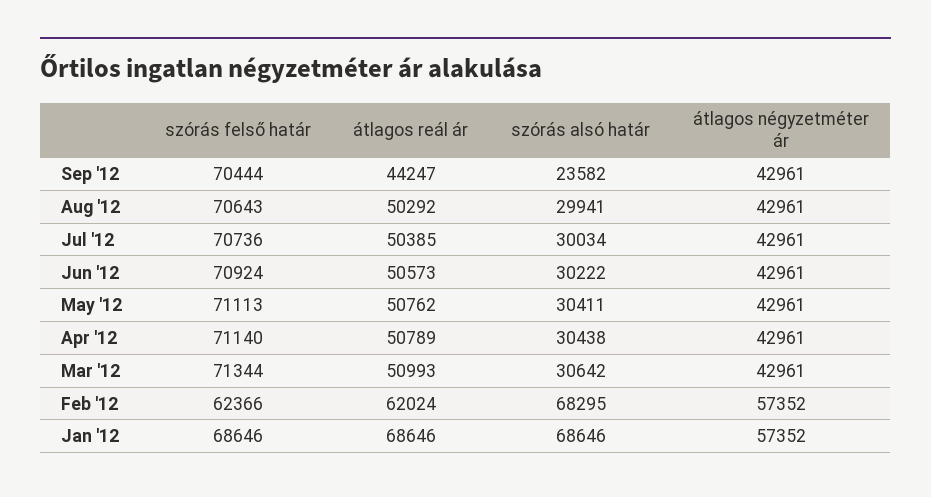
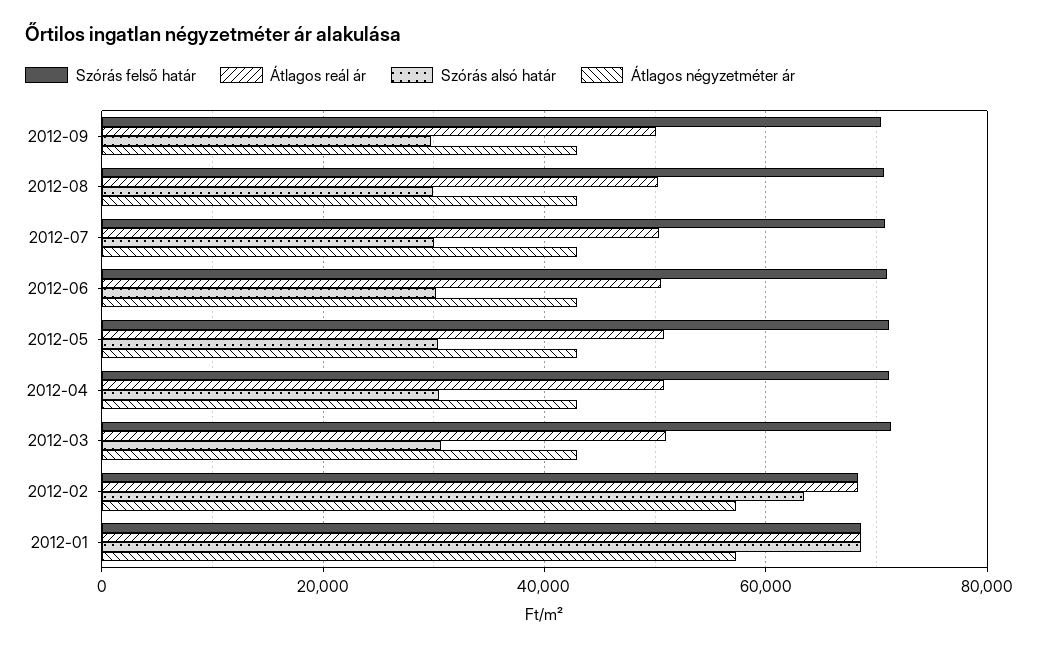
átlagos reál ár, Sep '12: 44247 -> 50000
szórás alsó határ, Sep '12: 23582 -> 30000
szórás felső határ, Feb '12: 62366 -> 68000
átlagos reál ár, Feb '12: 62024 -> 68000
szórás alsó határ, Feb '12: 68295 -> 64000

